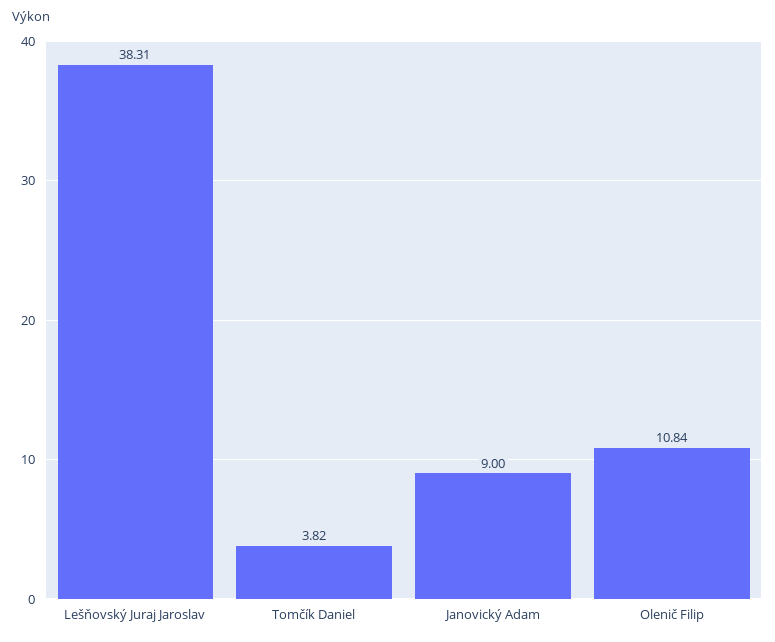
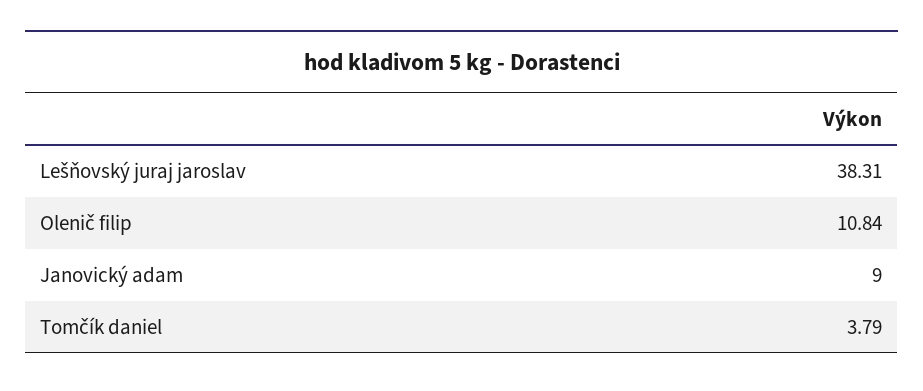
Tomčík Daniel: 3.82 -> 3.79

